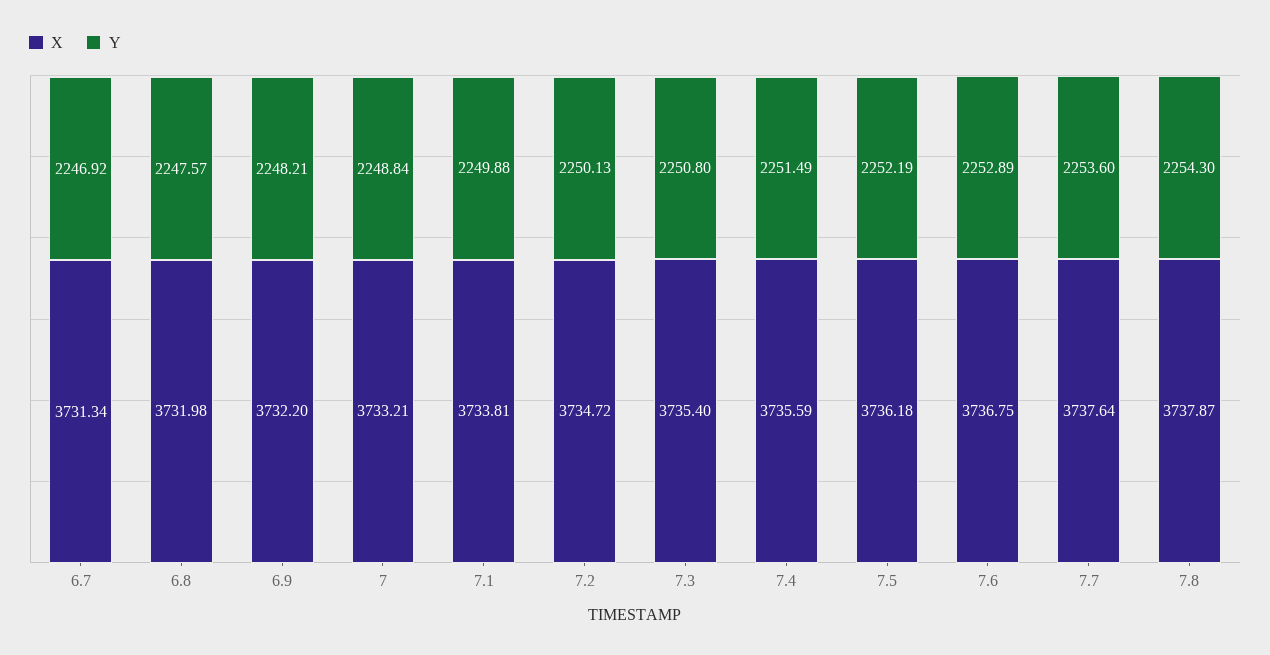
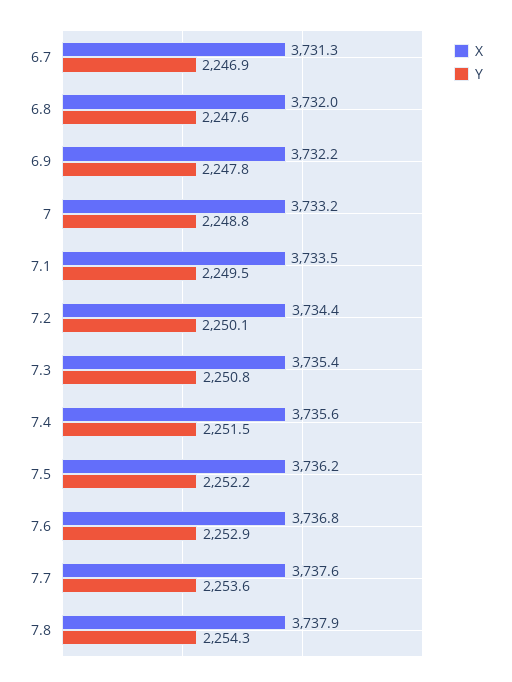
Y, 6.9: 2248.21 -> 2247.8
X, 7.1: 3733.81 -> 3733.5
Y, 7.1: 2249.88 -> 2249.5
X, 7.2: 3734.72 -> 3734.4

